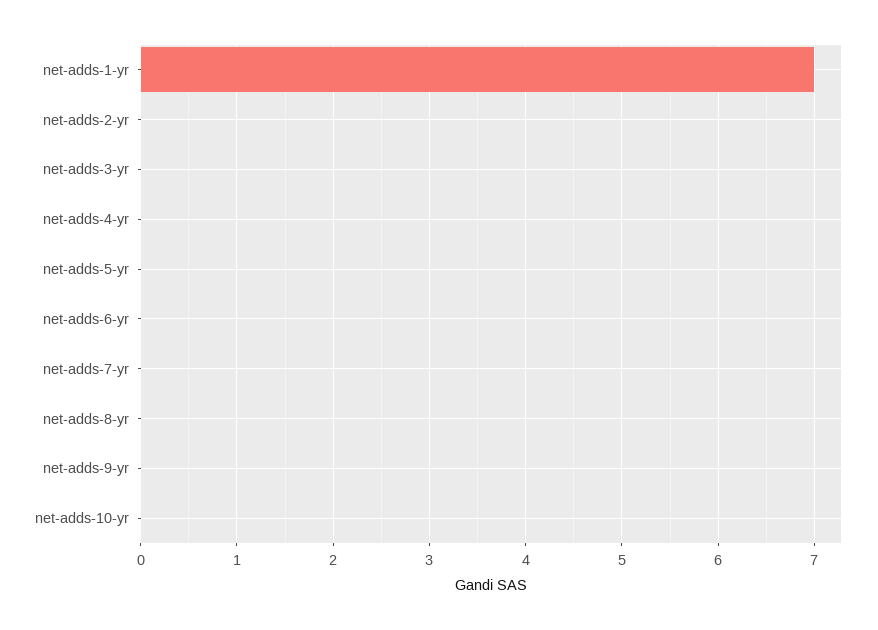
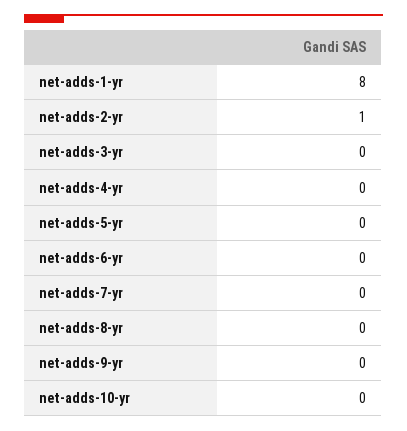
net-adds-1-yr: 7 -> 8
net-adds-2-yr: 0 -> 1

